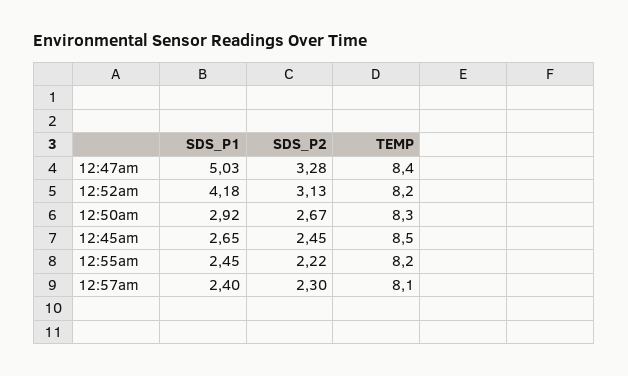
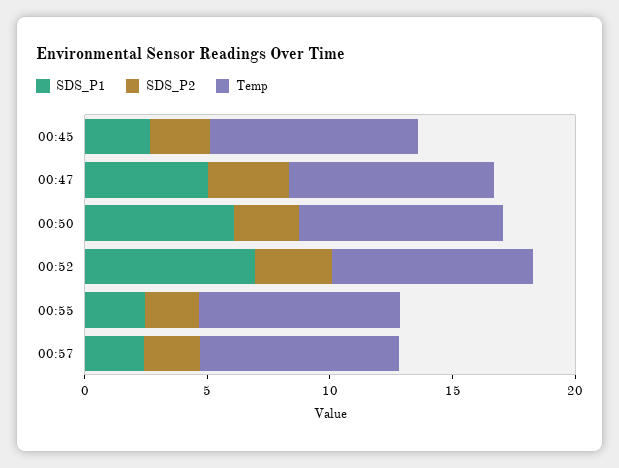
SDS_P1, 12:52am: 4.18 -> 7
SDS_P1, 12:50am: 2.92 -> 6

